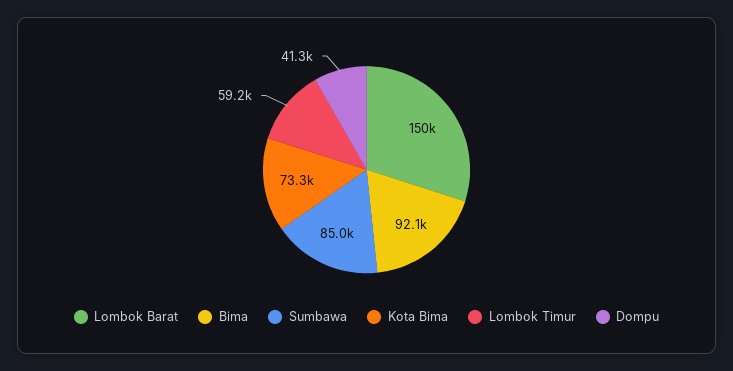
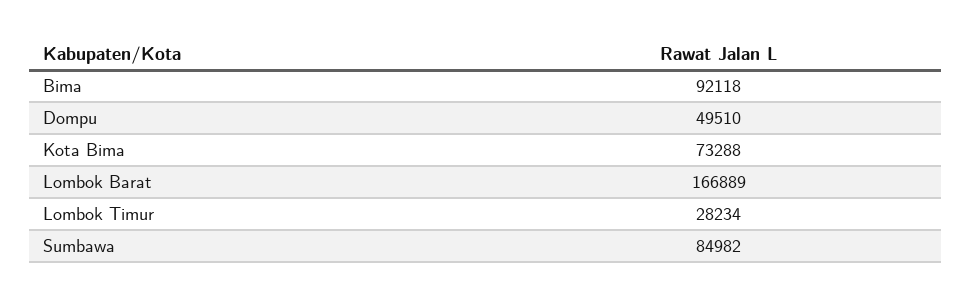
Lombok Barat: 150000 -> 166889
Lombok Timur: 59200 -> 28234
Dompu: 41300 -> 49510

